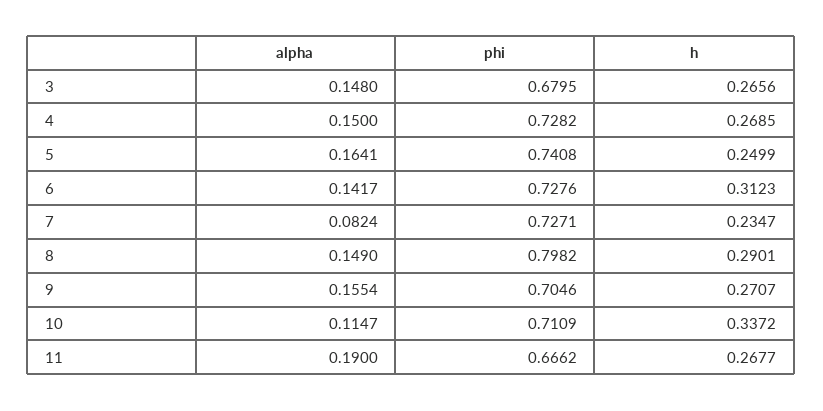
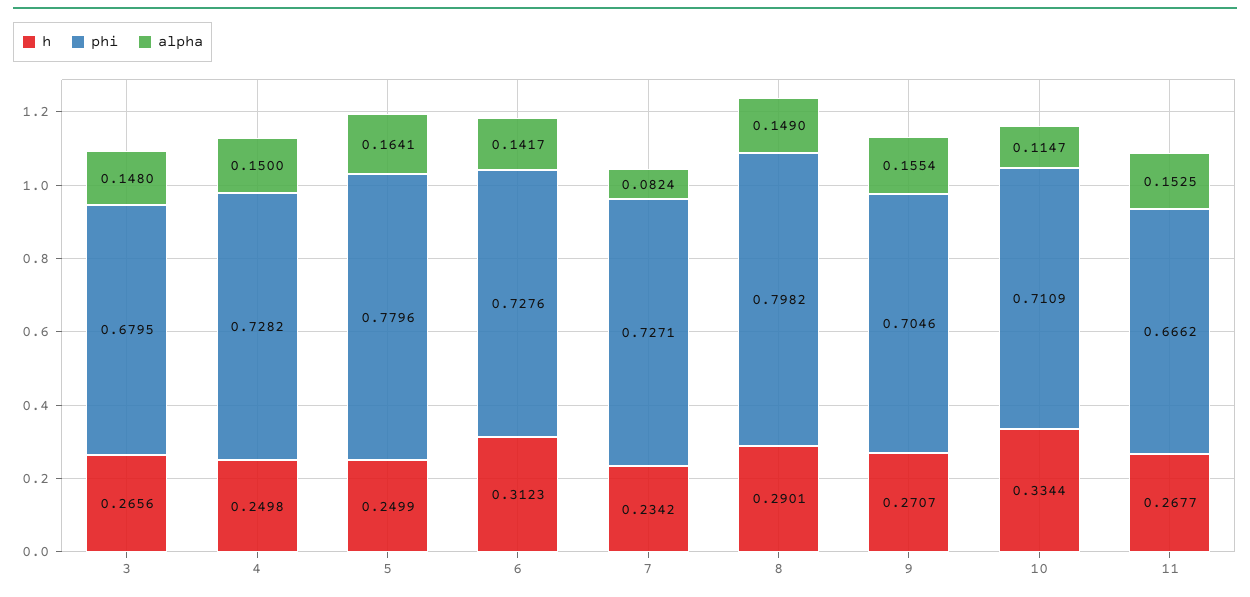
h, 4: 0.2685 -> 0.2498
phi, 5: 0.7408 -> 0.7796
h, 7: 0.2347 -> 0.2342
h, 10: 0.3372 -> 0.3344
alpha, 11: 0.19 -> 0.1525

